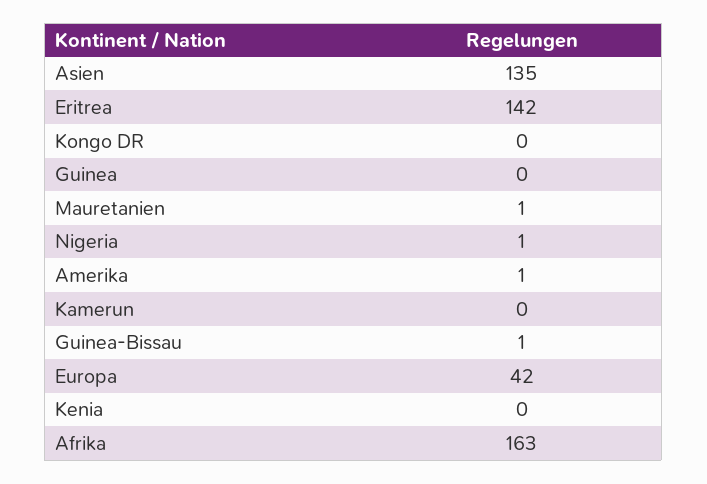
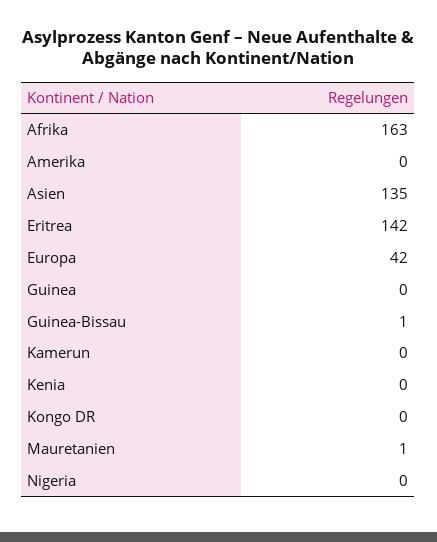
Nigeria: 1 -> 0
Amerika: 1 -> 0

